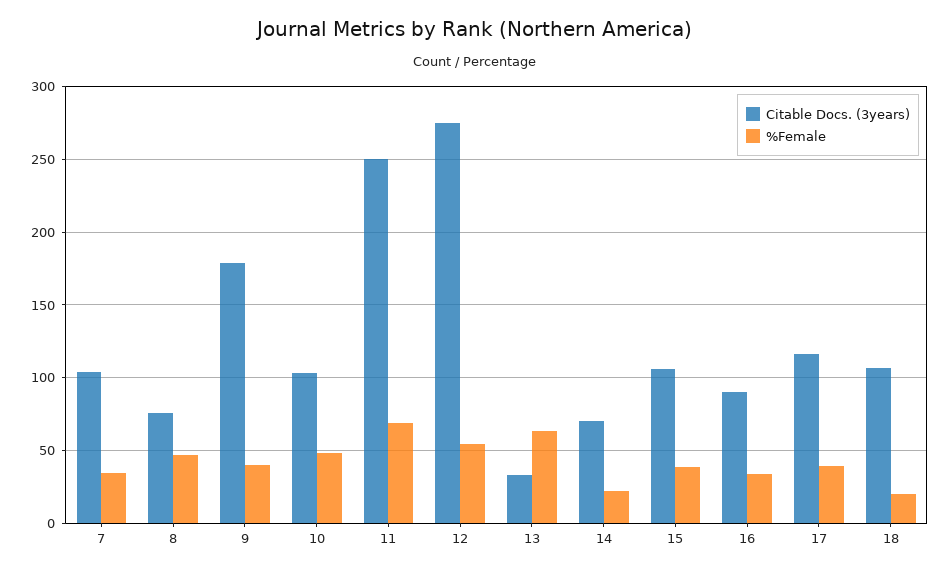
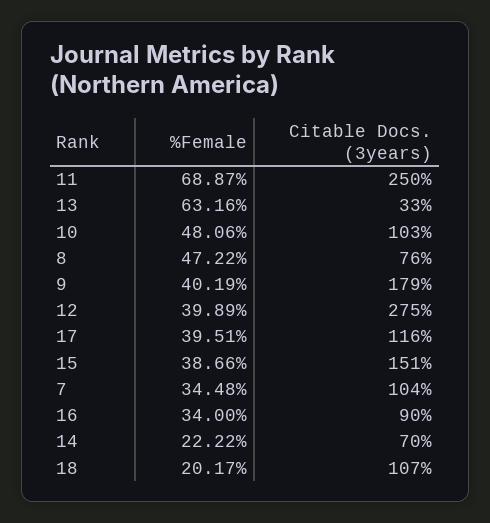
%Female, 12: 55 -> 39.89
Citable Docs. (3years), 15: 105 -> 151

